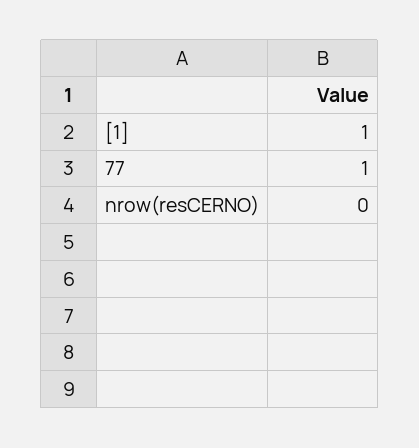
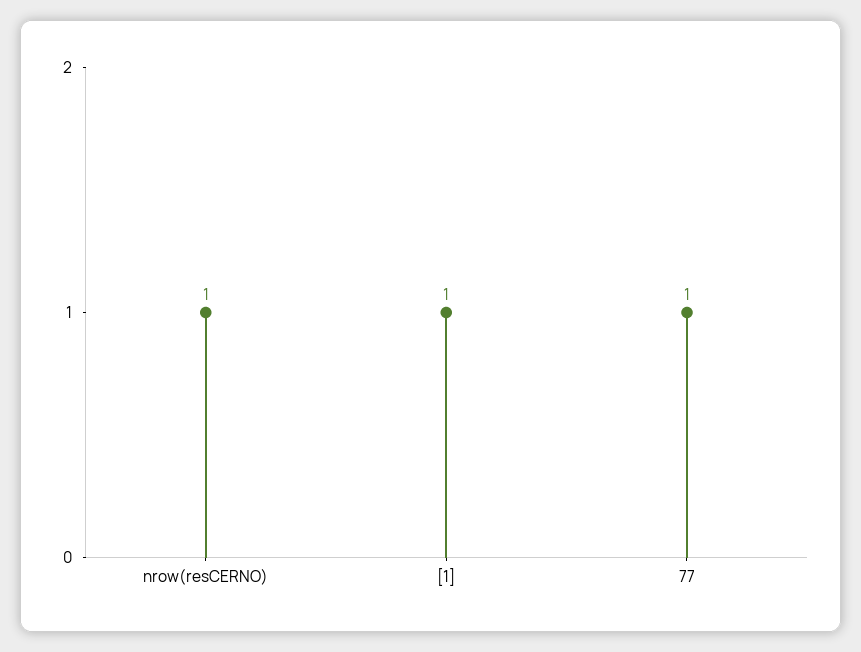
nrow(resCERNO): 0 -> 1

